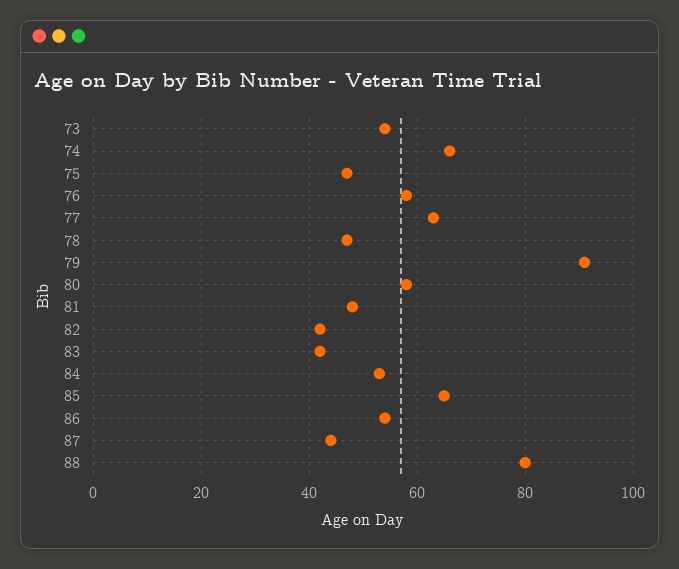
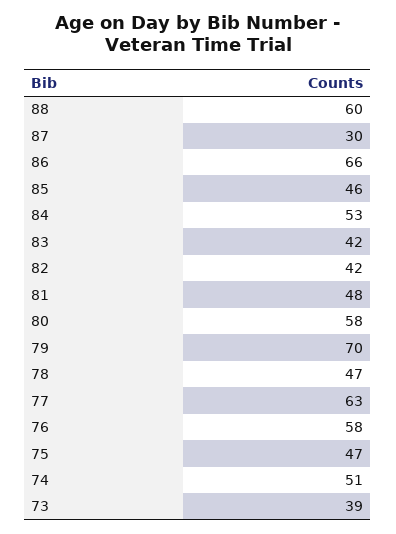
73: 55 -> 39
74: 65 -> 51
79: 90 -> 70
85: 65 -> 46
86: 55 -> 66
87: 45 -> 30
88: 80 -> 60

